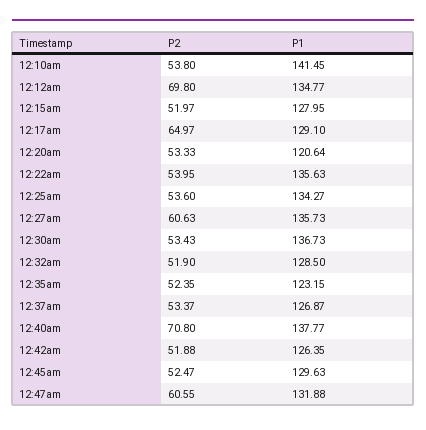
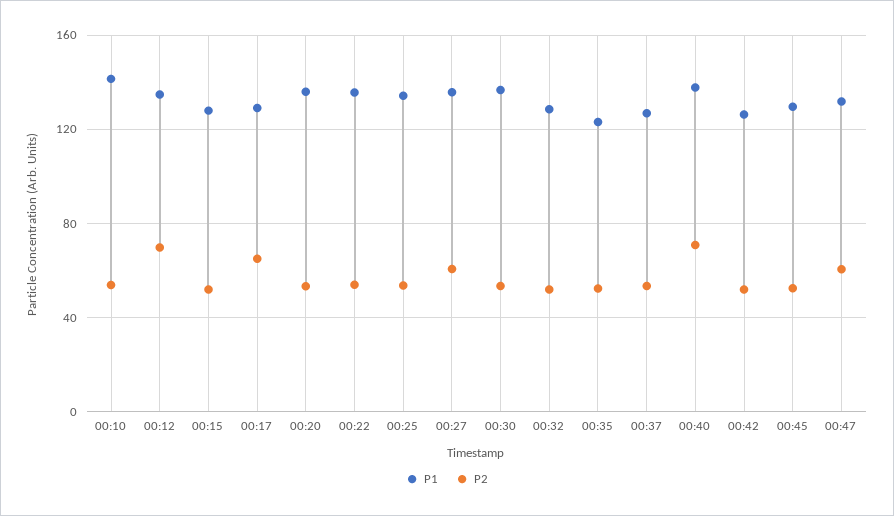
P1, 12:20am: 120.64 -> 135

